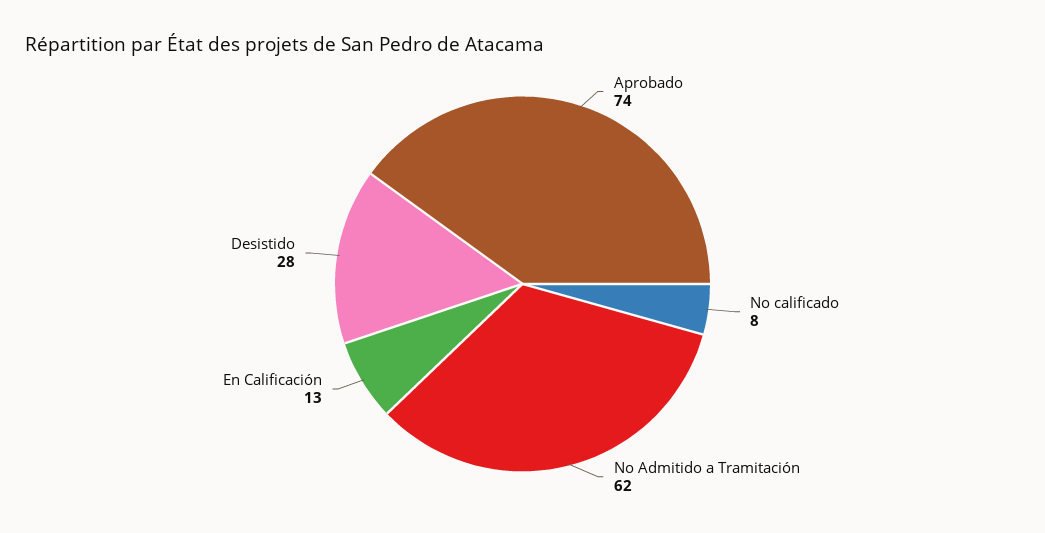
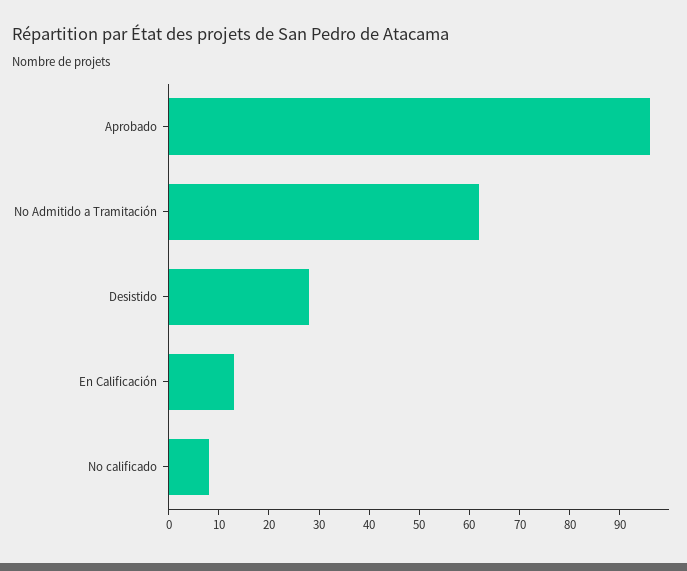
Aprobado: 74 -> 95

